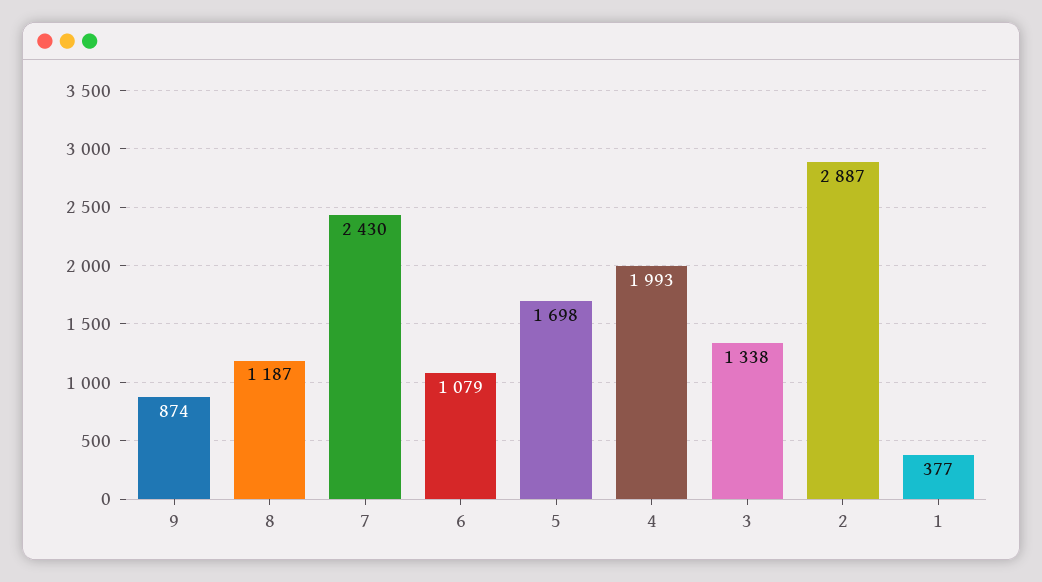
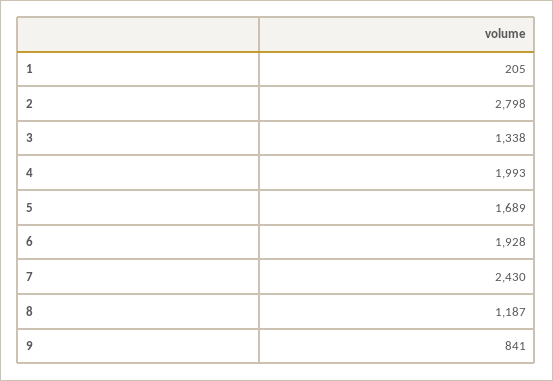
9: 874 -> 841
6: 1079 -> 1928
5: 1698 -> 1689
2: 2887 -> 2798
1: 377 -> 205

